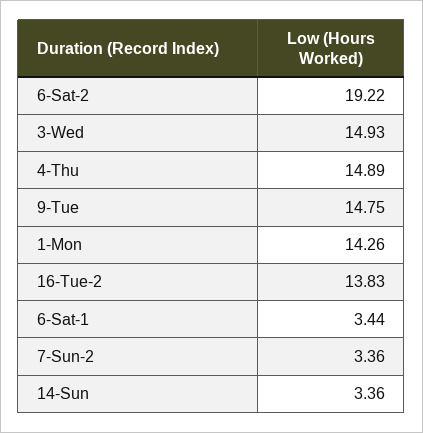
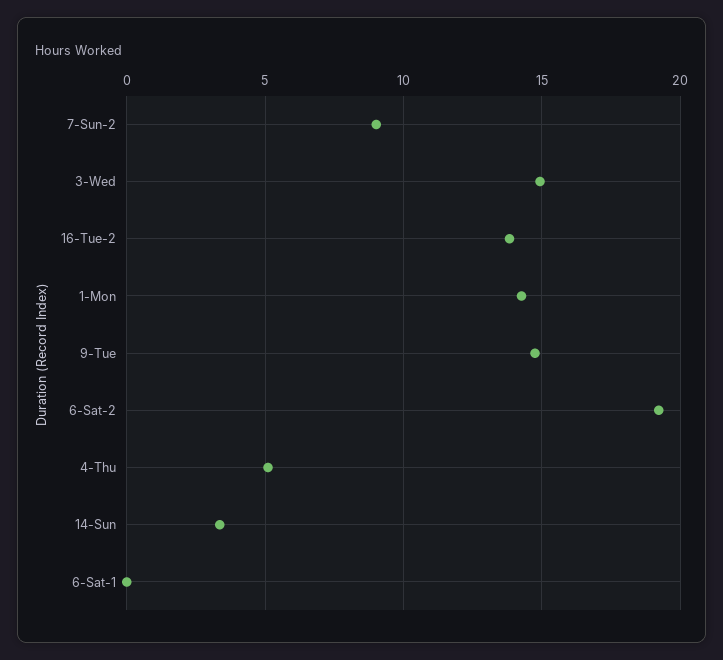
4-Thu: 14.89 -> 5
6-Sat-1: 3.44 -> 0
7-Sun-2: 3.36 -> 9

